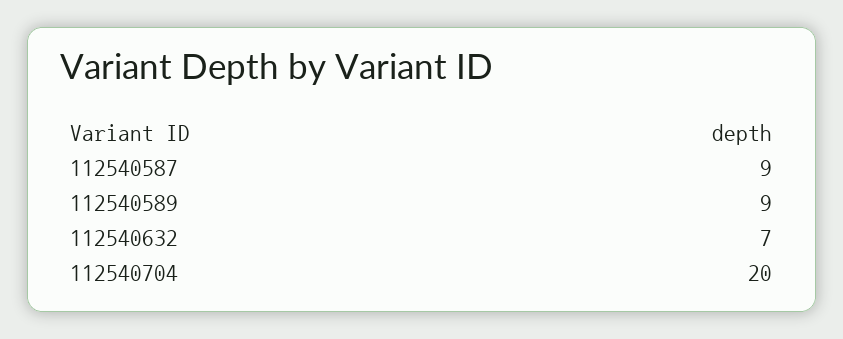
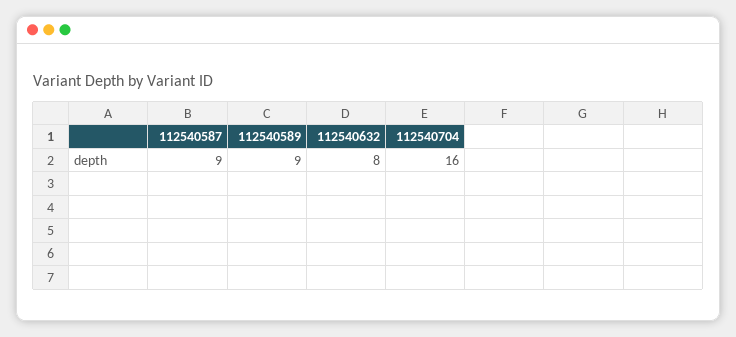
112540632: 7 -> 8
112540704: 20 -> 16

